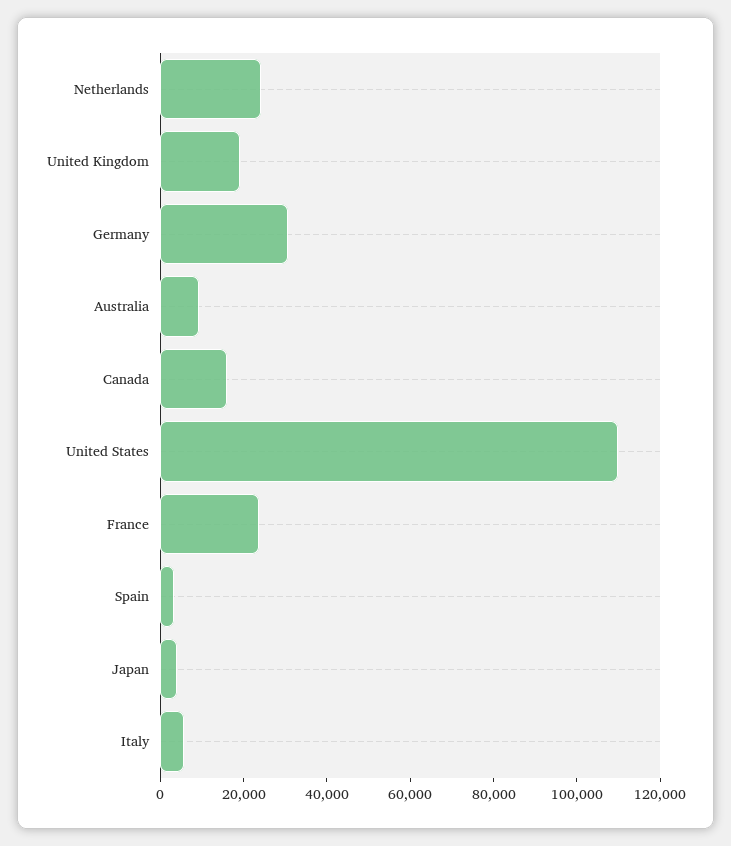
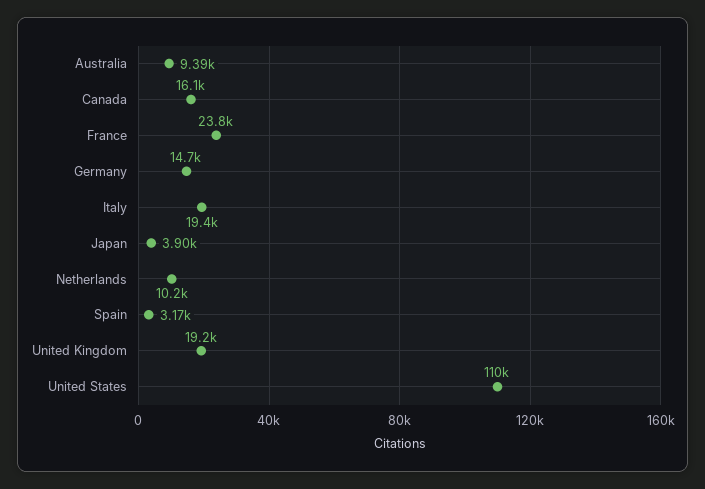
Netherlands: 25000 -> 10200
Germany: 30000 -> 14700
Italy: 5000 -> 19400

